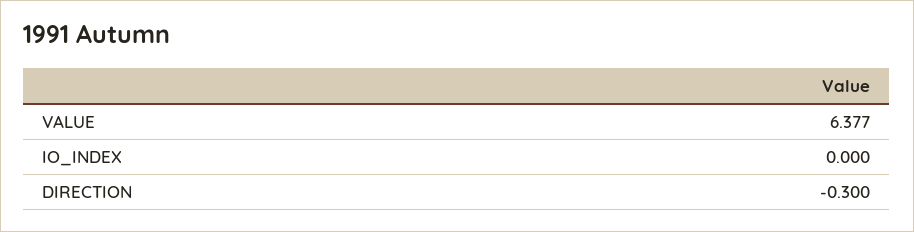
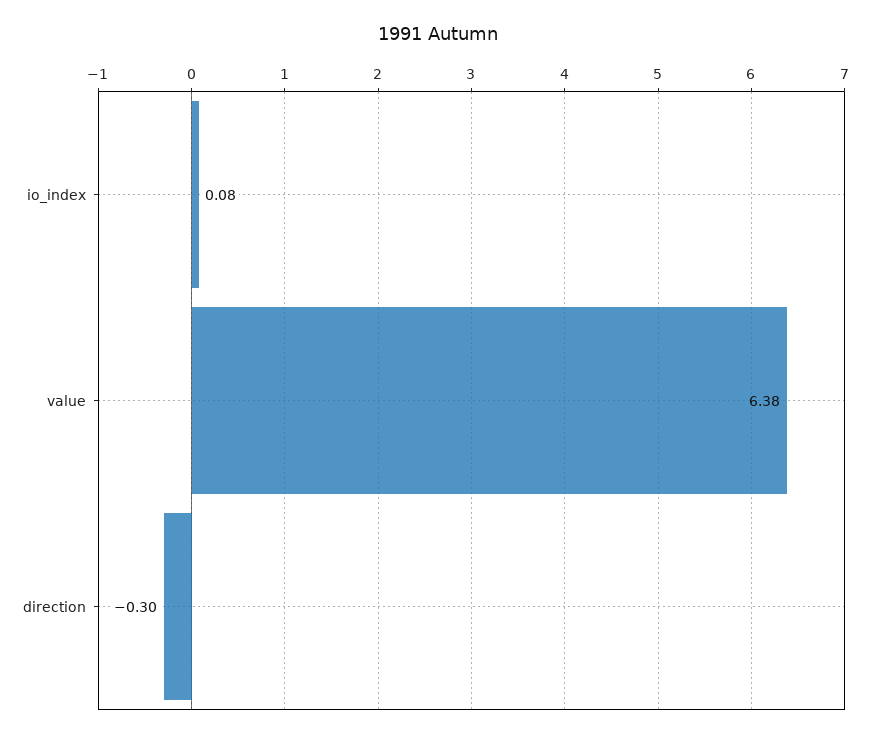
IO_INDEX: 0 -> 0.08

